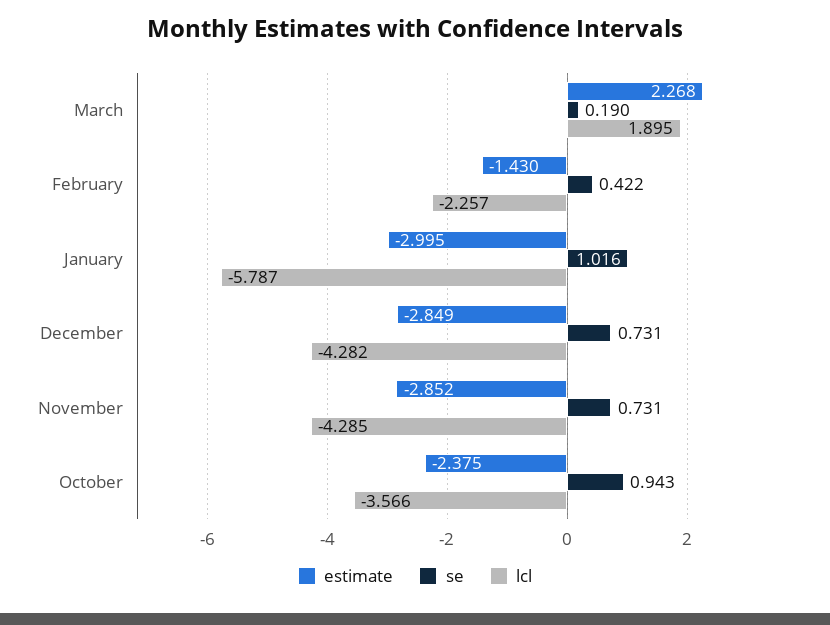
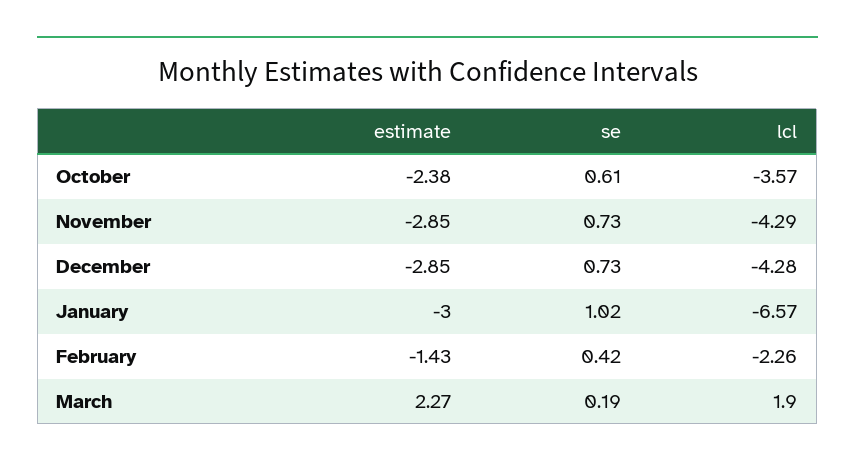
lcl, January: -5.787 -> -6.57
se, October: 0.943 -> 0.61

